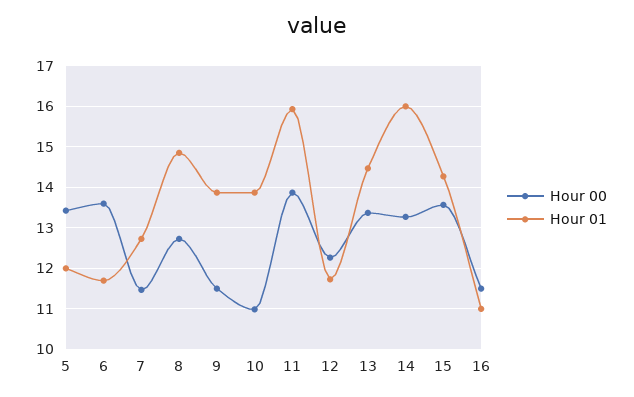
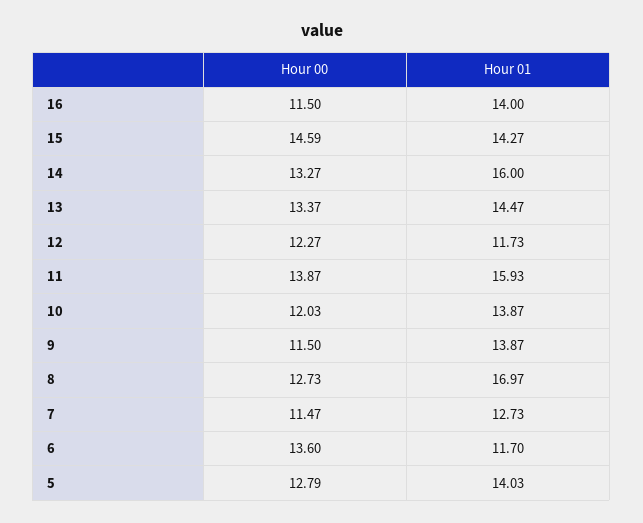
Hour 00, 5: 13.4 -> 12.79
Hour 01, 5: 12 -> 14.03
Hour 01, 8: 14.8 -> 16.97
Hour 00, 10: 11 -> 12.03
Hour 00, 15: 13.6 -> 14.59
Hour 01, 16: 11 -> 14

